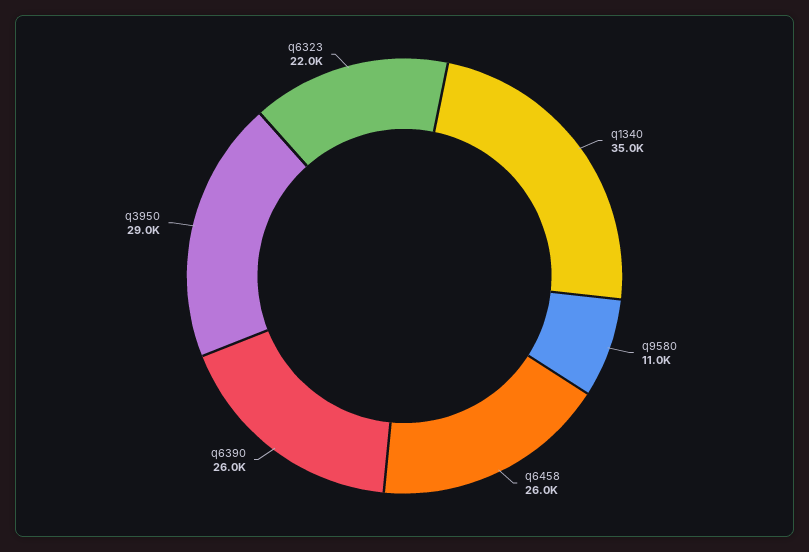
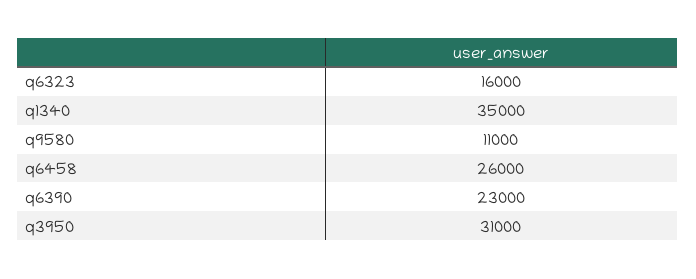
q6390: 26000 -> 23000
q3950: 29000 -> 31000
q6323: 22000 -> 16000

